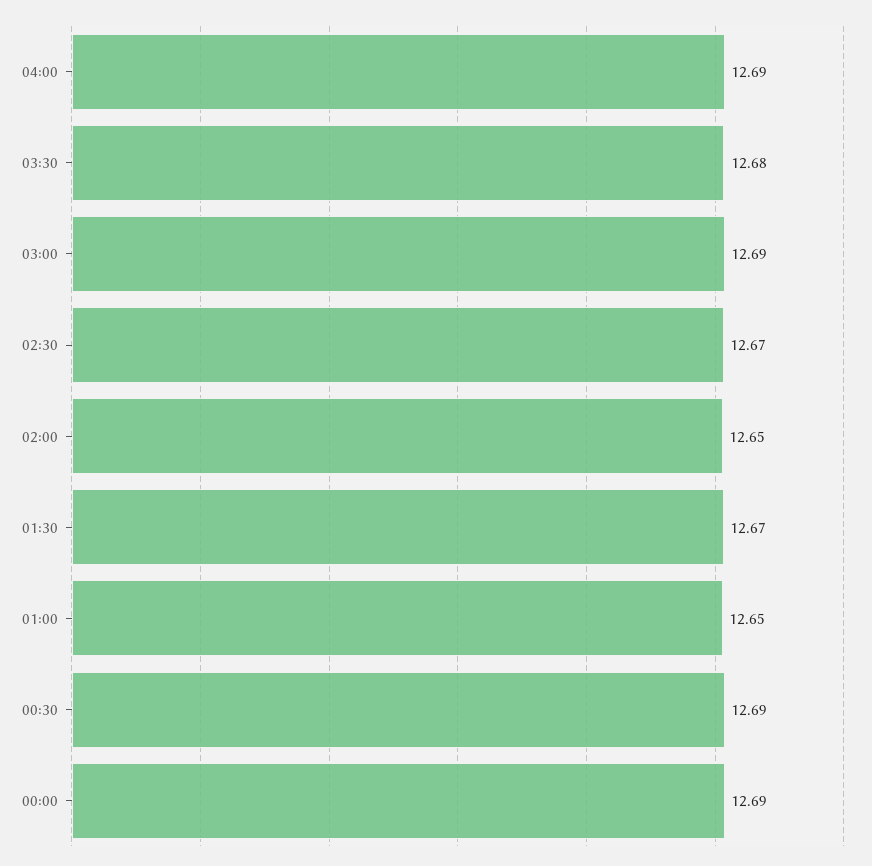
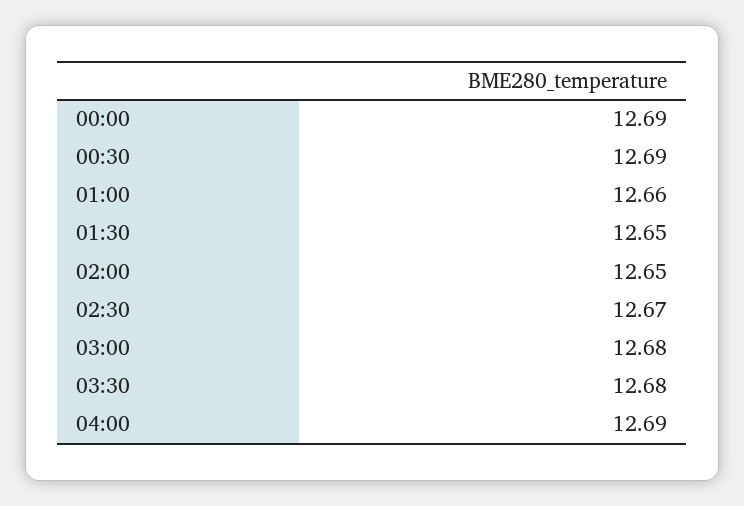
03:00: 12.69 -> 12.68
01:30: 12.67 -> 12.65
01:00: 12.65 -> 12.66

